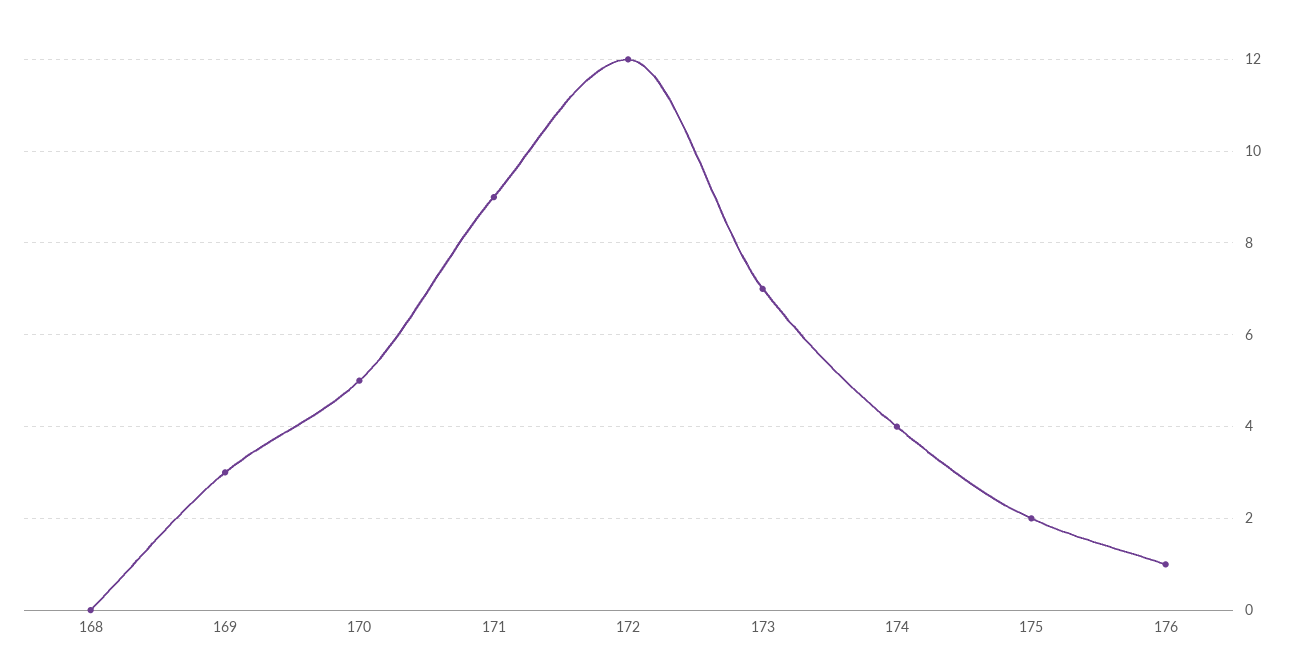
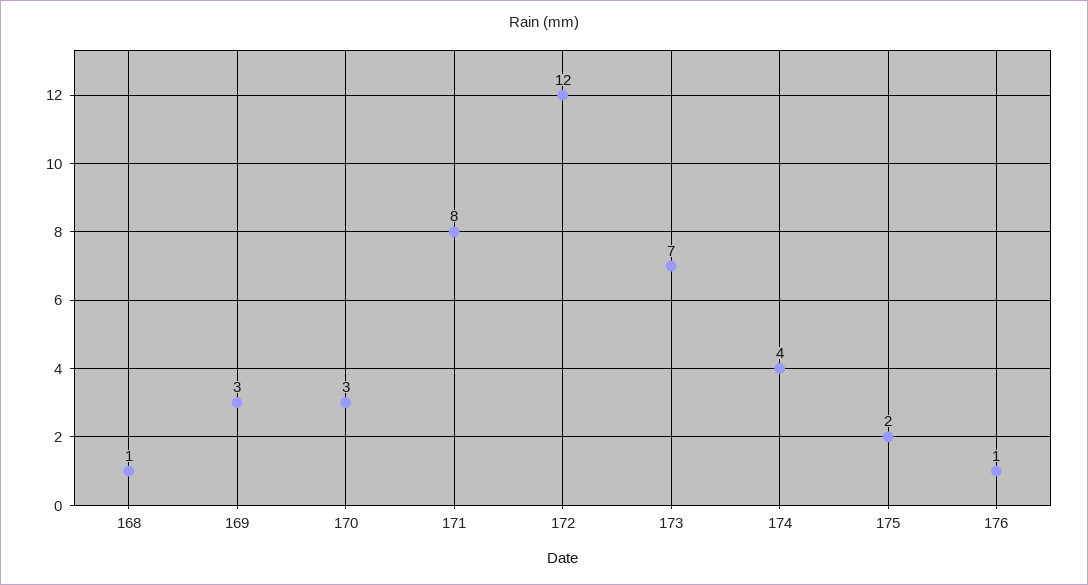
168: 0 -> 1
170: 5 -> 3
171: 9 -> 8

